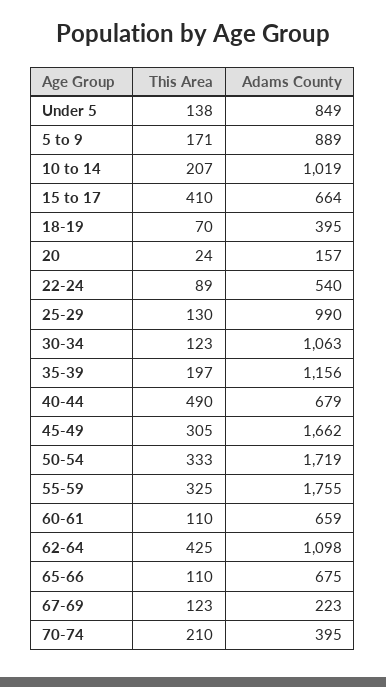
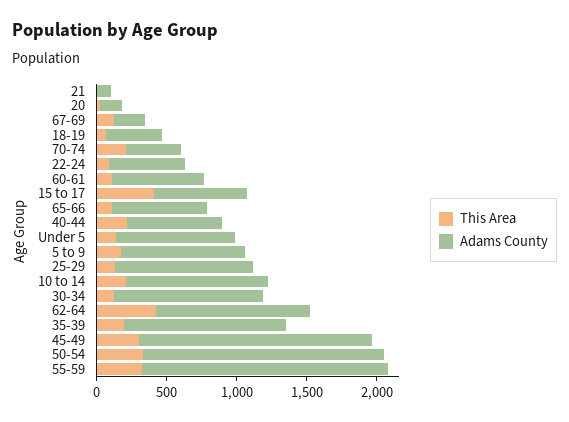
This Area, 40-44: 490 -> 200
This Area, 21: none -> 0
Adams County, 21: none -> 100

